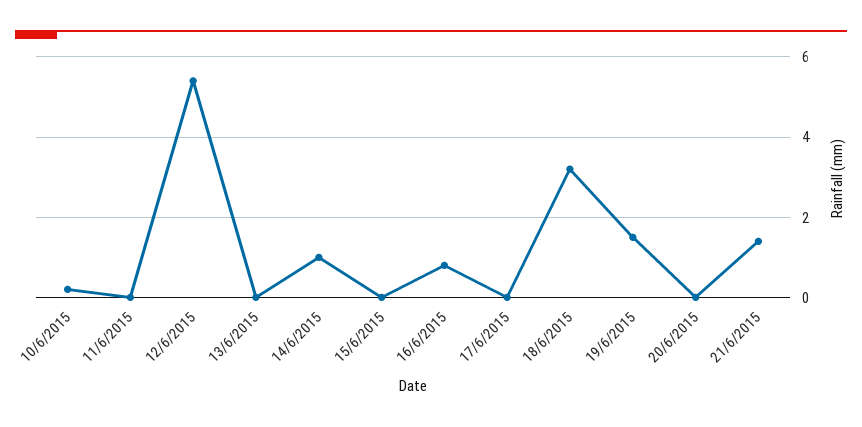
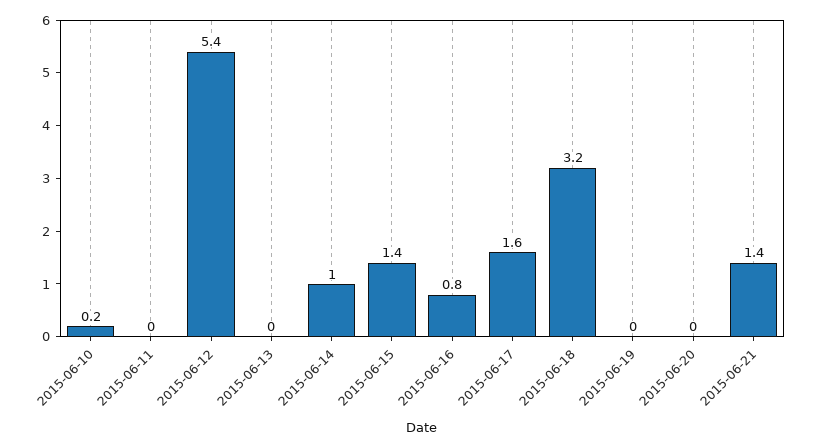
15/6/2015: 0 -> 1.4
17/6/2015: 0 -> 1.6
19/6/2015: 1.5 -> 0

